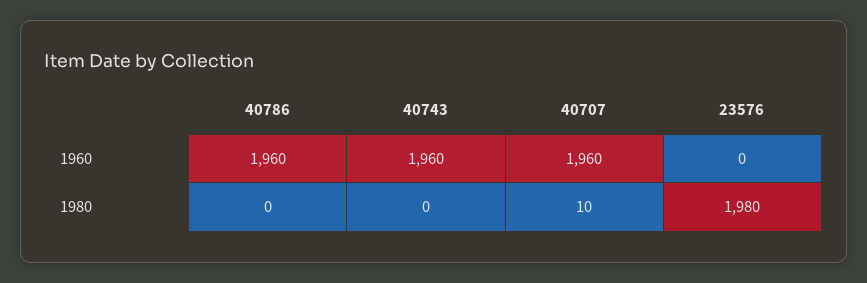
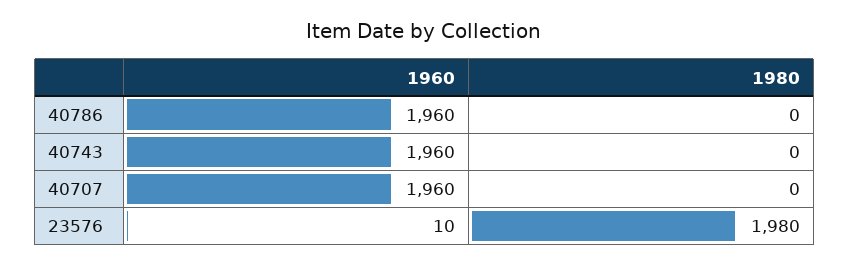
23576, 1960: 0 -> 10
40707, 1980: 10 -> 0

